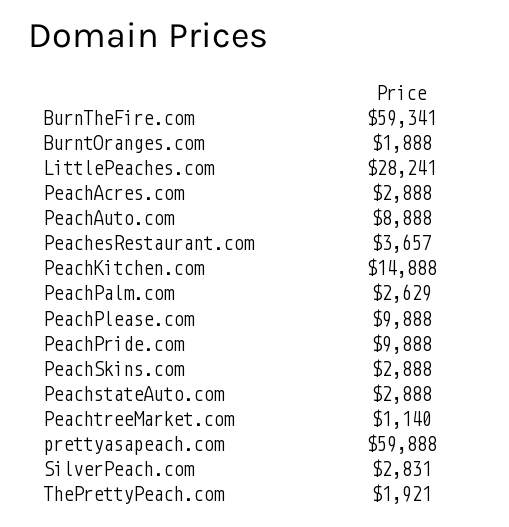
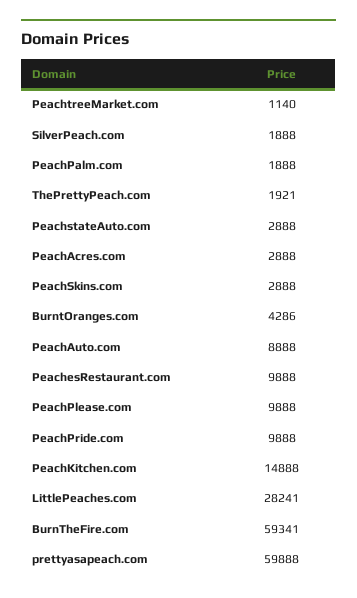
BurntOranges.com: 1888 -> 4286
PeachesRestaurant.com: 3657 -> 9888
PeachPalm.com: 2629 -> 1888
SilverPeach.com: 2831 -> 1888

